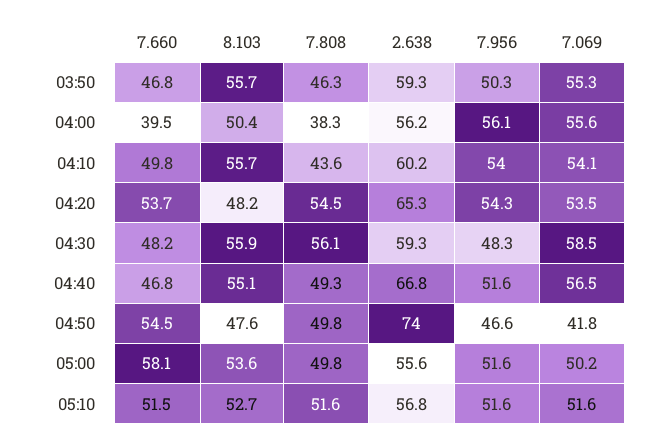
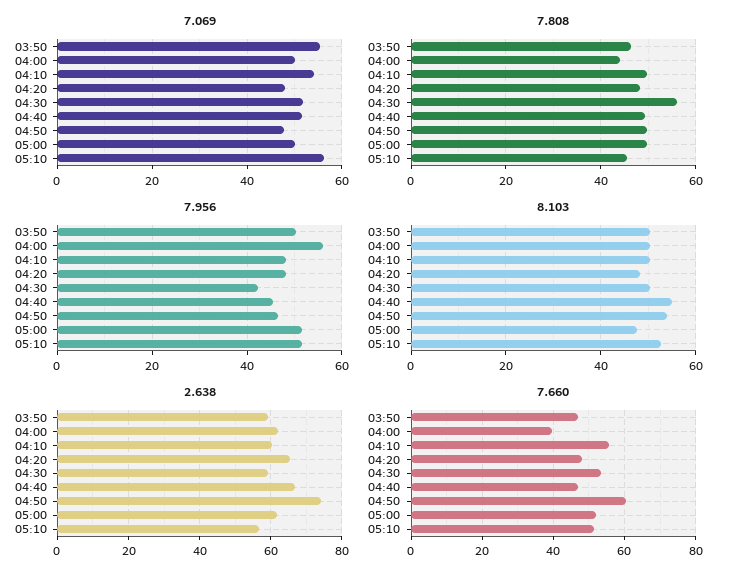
8.103, 03:50: 55.7 -> 50
7.808, 04:00: 38.3 -> 44
2.638, 04:00: 56.2 -> 62
7.069, 04:00: 55.6 -> 50
7.660, 04:10: 49.8 -> 56
8.103, 04:10: 55.7 -> 50
7.808, 04:10: 43.6 -> 50
7.956, 04:10: 54 -> 48
7.660, 04:20: 53.7 -> 48
7.808, 04:20: 54.5 -> 48
7.956, 04:20: 54.3 -> 48
7.069, 04:20: 53.5 -> 48
7.660, 04:30: 48.2 -> 54
8.103, 04:30: 55.9 -> 50
7.956, 04:30: 48.3 -> 42
7.069, 04:30: 58.5 -> 52
7.956, 04:40: 51.6 -> 46
7.069, 04:40: 56.5 -> 52
7.660, 04:50: 54.5 -> 60
8.103, 04:50: 47.6 -> 54
7.069, 04:50: 41.8 -> 48
7.660, 05:00: 58.1 -> 52
8.103, 05:00: 53.6 -> 48
2.638, 05:00: 55.6 -> 62
7.808, 05:10: 51.6 -> 46
7.069, 05:10: 51.6 -> 56

